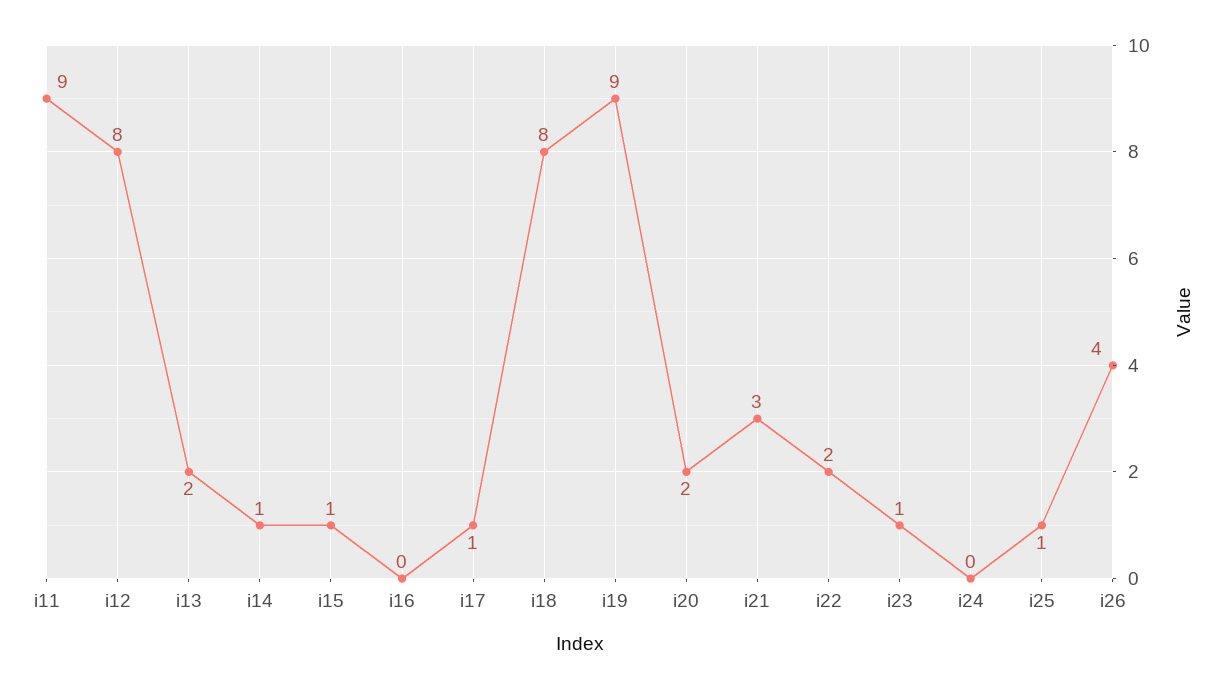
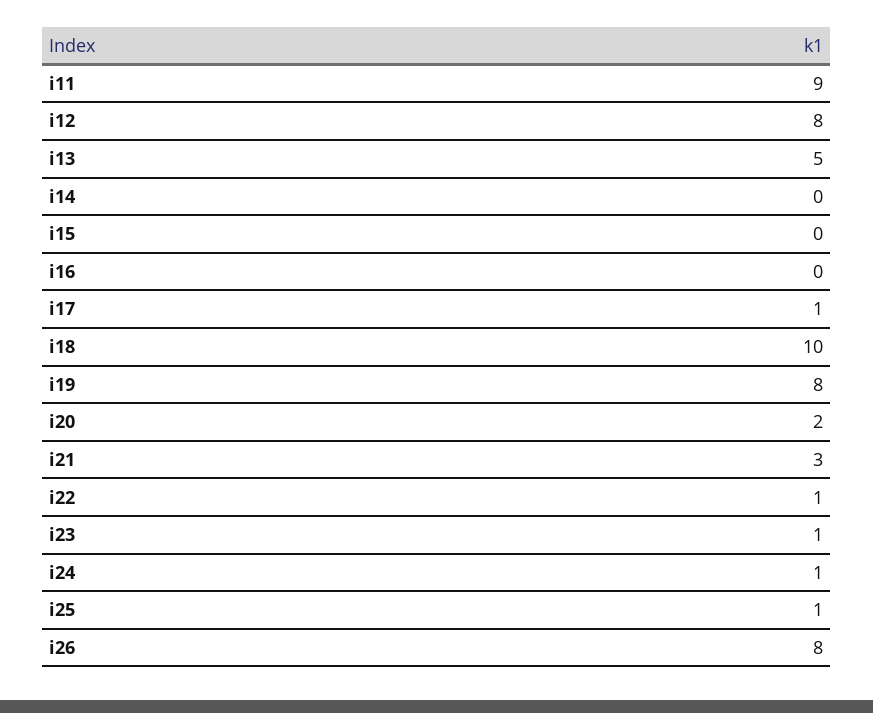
i13: 2 -> 5
i14: 1 -> 0
i15: 1 -> 0
i18: 8 -> 10
i19: 9 -> 8
i22: 2 -> 1
i24: 0 -> 1
i26: 4 -> 8

